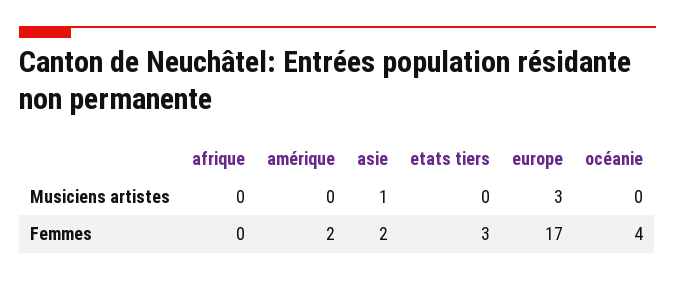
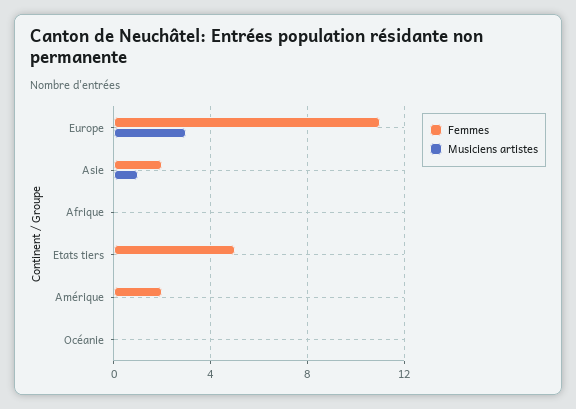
Femmes, etats tiers: 3 -> 5
Femmes, europe: 17 -> 11
Femmes, océanie: 4 -> 0

